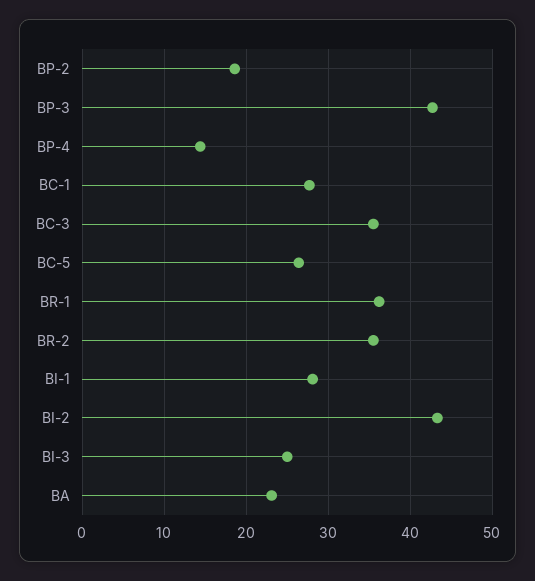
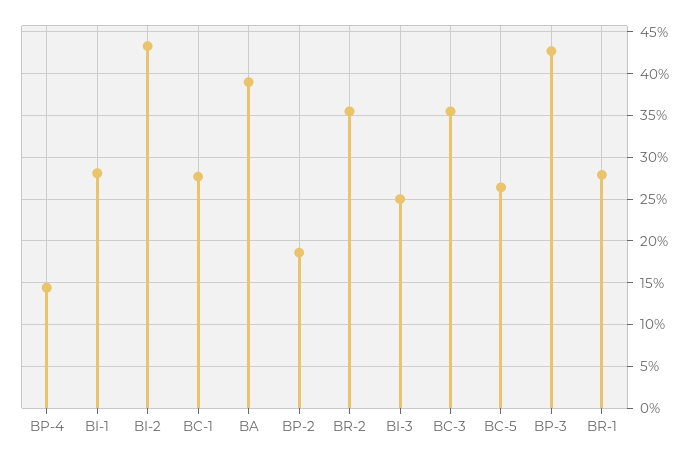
BR-1: 36 -> 28
BA: 23 -> 39

